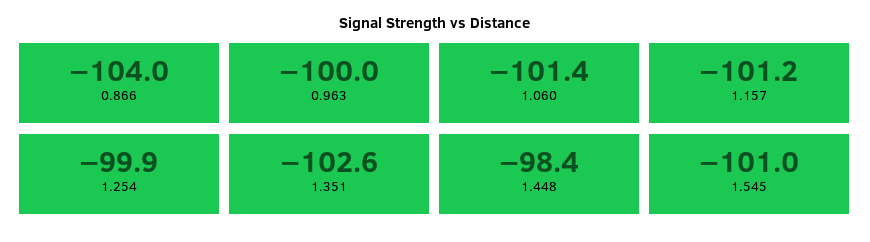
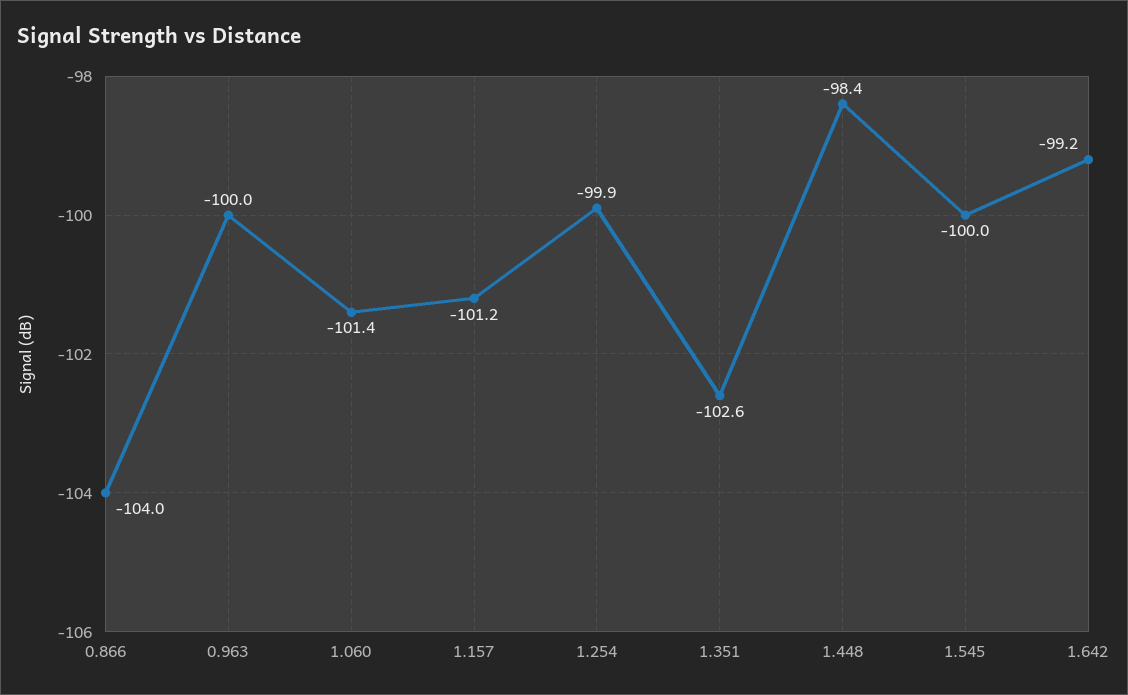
1.545: -101 -> -100
1.642: none -> -99.2

